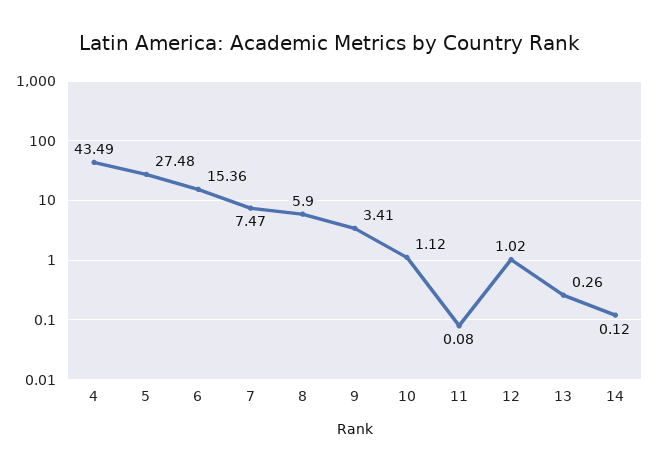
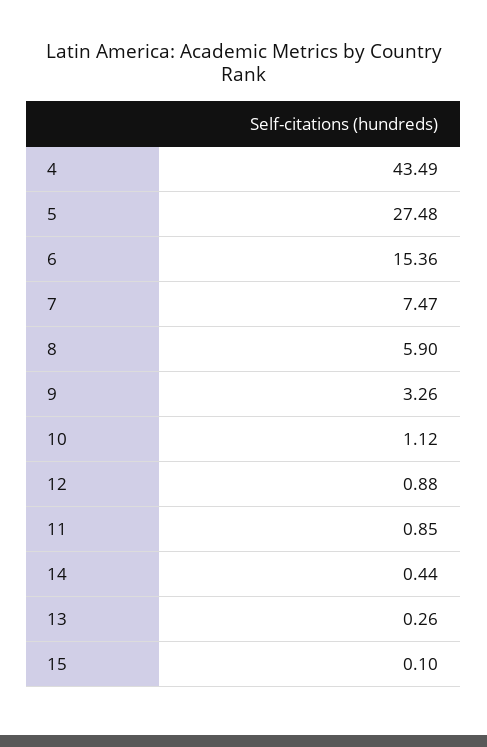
9: 3.41 -> 3.26
11: 0.08 -> 0.85
12: 1.02 -> 0.88
14: 0.12 -> 0.44
15: none -> 0.1

